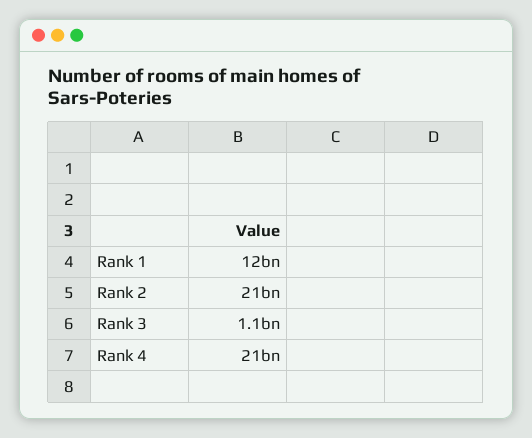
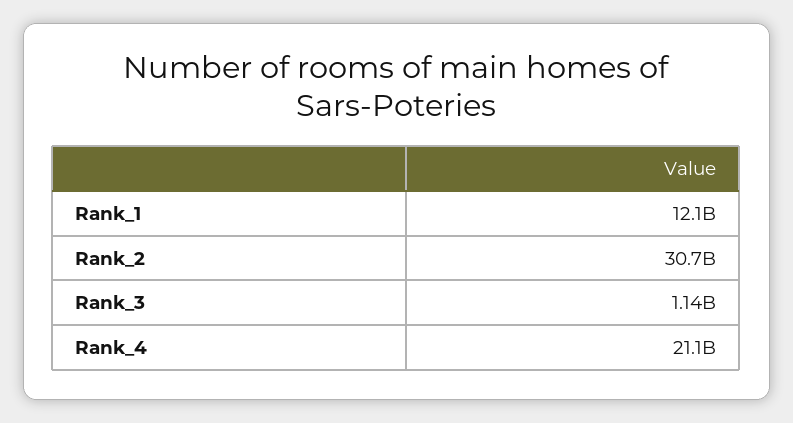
Rank 2: 21000000000 -> 30700000000

